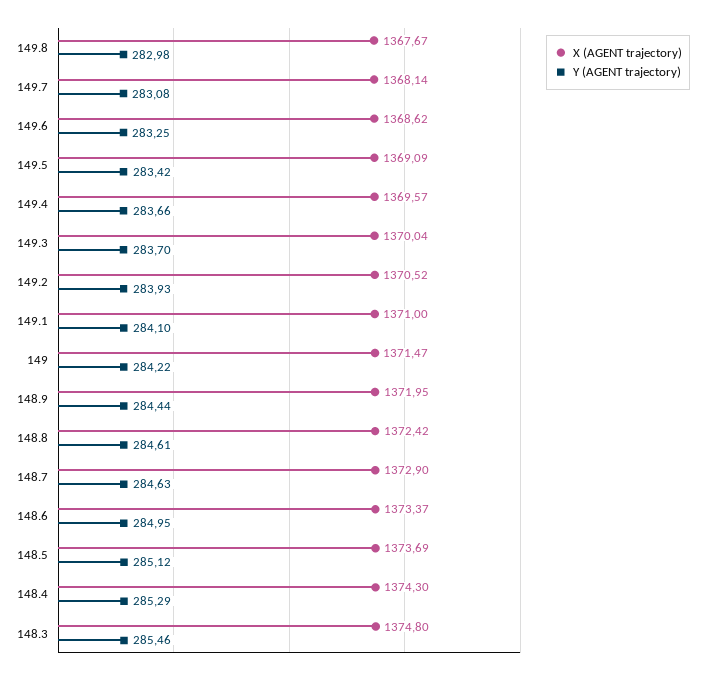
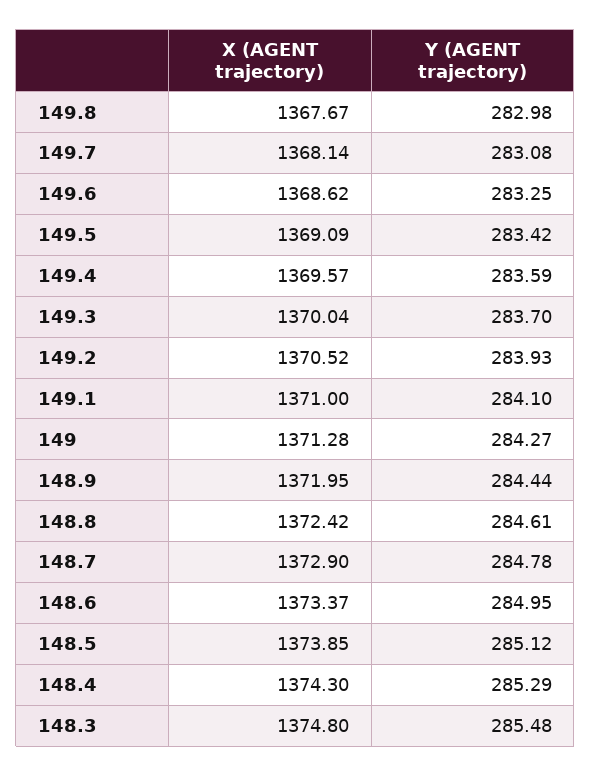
Y (AGENT trajectory), 149.4: 283.66 -> 283.59
X (AGENT trajectory), 149: 1371.47 -> 1371.28
Y (AGENT trajectory), 149: 284.22 -> 284.27
Y (AGENT trajectory), 148.7: 284.63 -> 284.78
X (AGENT trajectory), 148.5: 1373.69 -> 1373.85
Y (AGENT trajectory), 148.3: 285.46 -> 285.48

